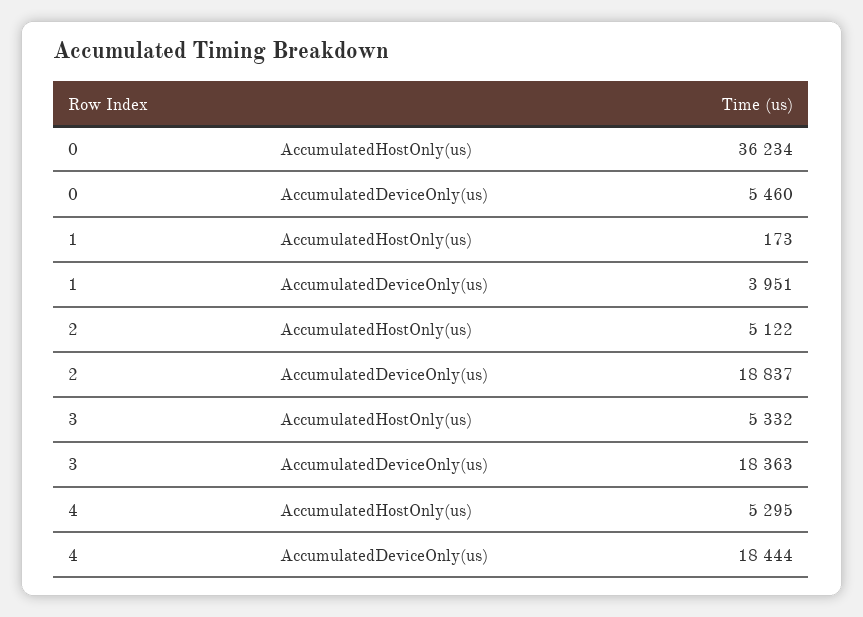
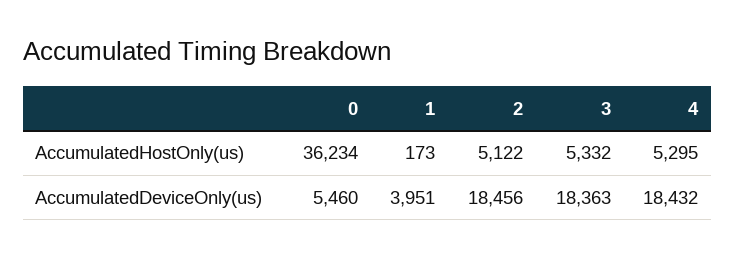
2, AccumulatedDeviceOnly(us): 18837 -> 18456
4, AccumulatedDeviceOnly(us): 18444 -> 18432

